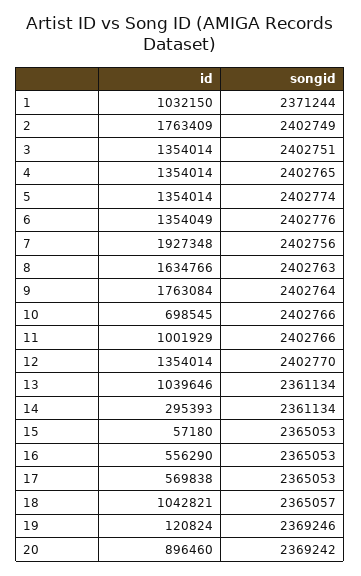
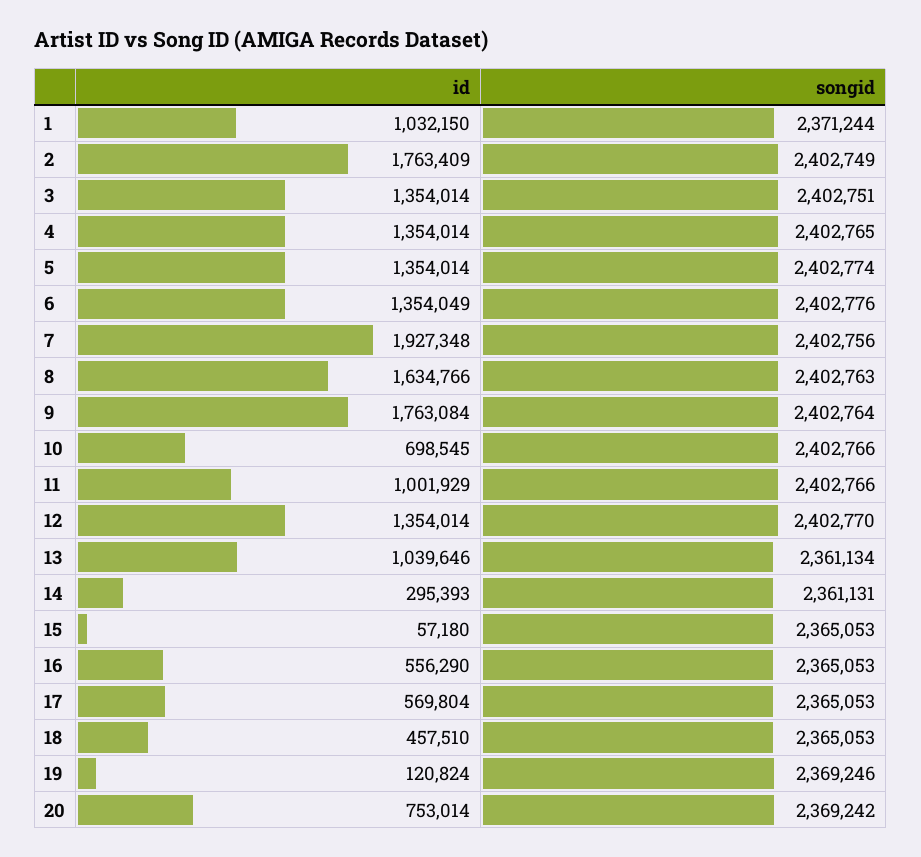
songid, 14: 2361134 -> 2361131
id, 17: 569838 -> 569804
id, 18: 1042821 -> 457510
songid, 18: 2365057 -> 2365053
id, 20: 896460 -> 753014

